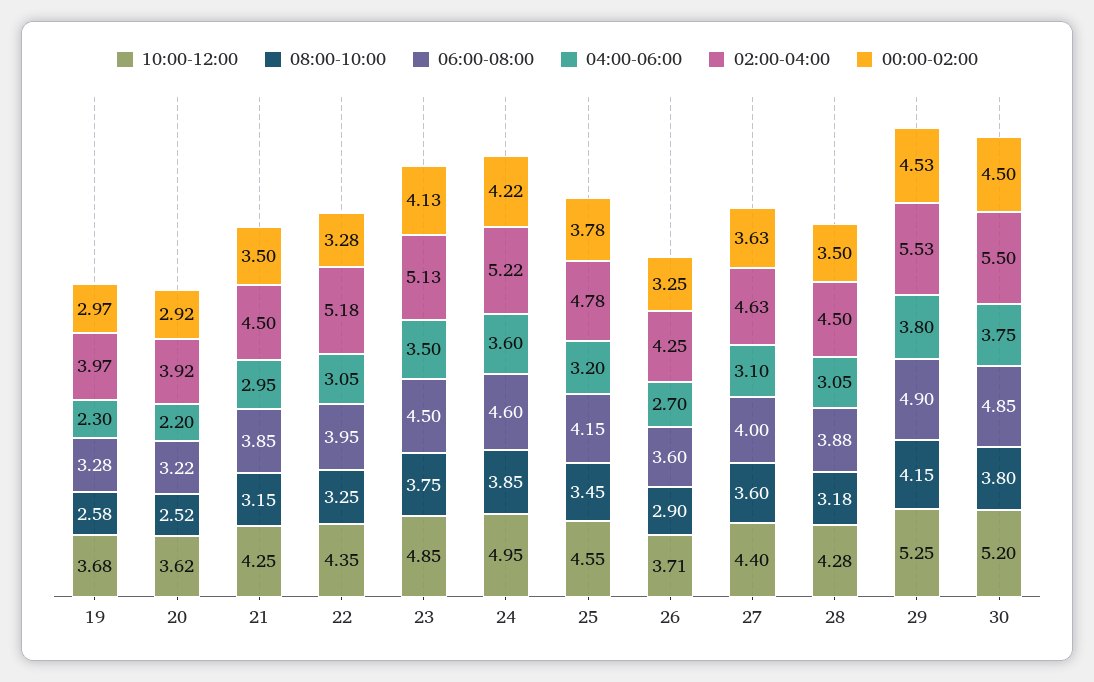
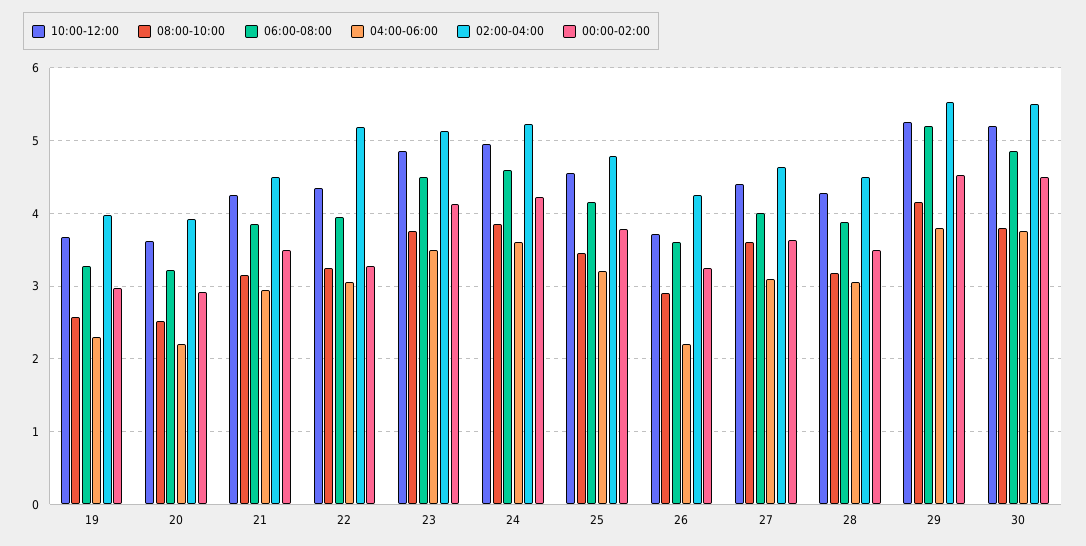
04:00-06:00, 26: 2.7 -> 2.2
06:00-08:00, 29: 4.9 -> 5.2

